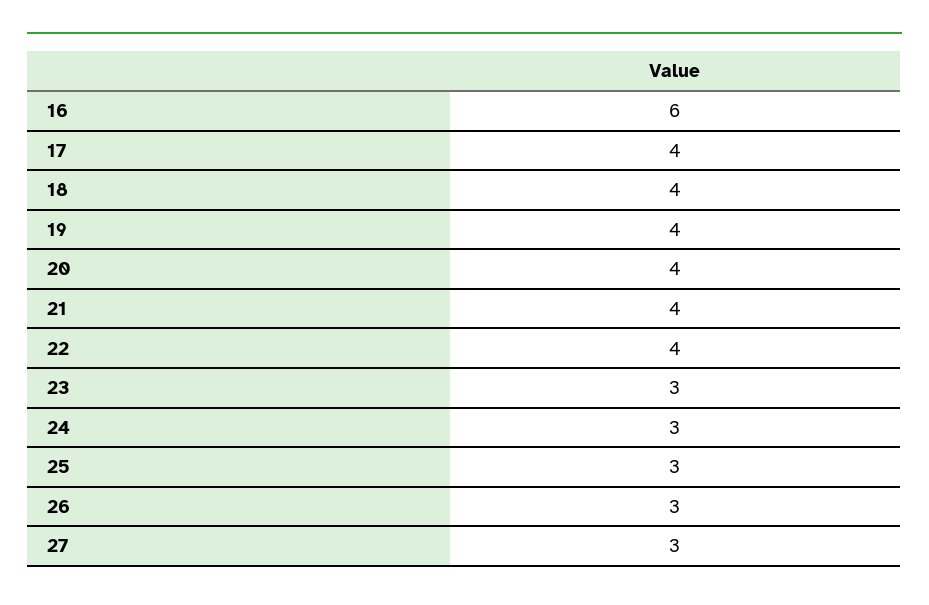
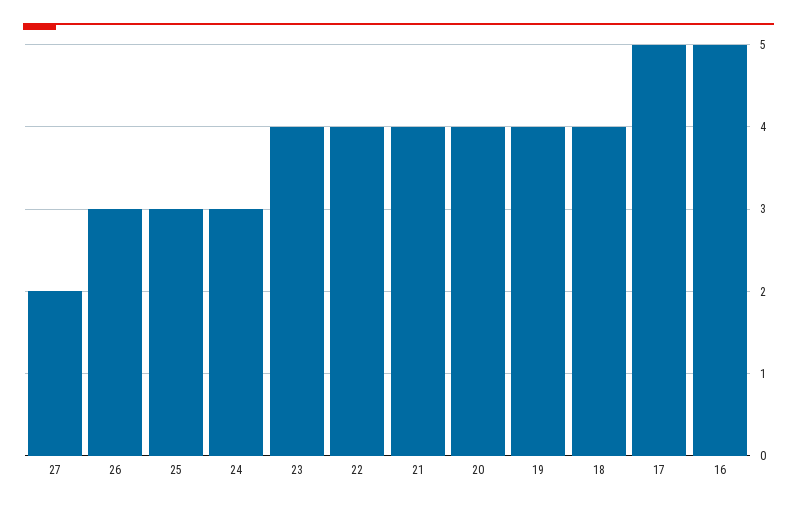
16: 6 -> 5
17: 4 -> 5
23: 3 -> 4
27: 3 -> 2

